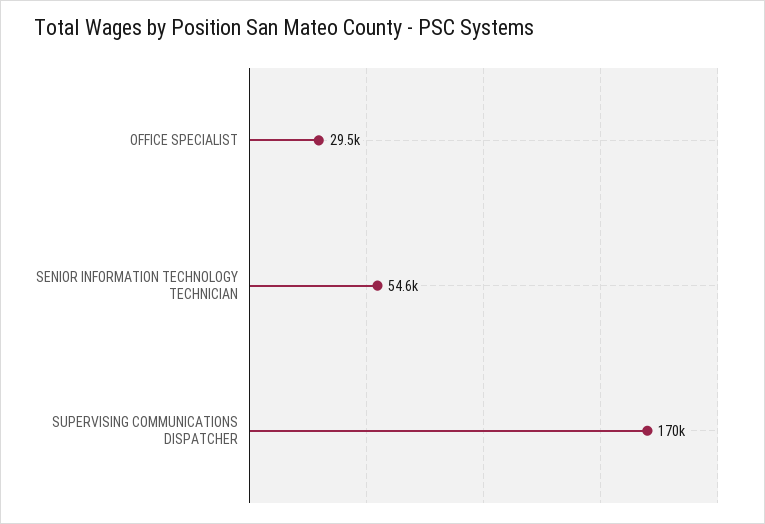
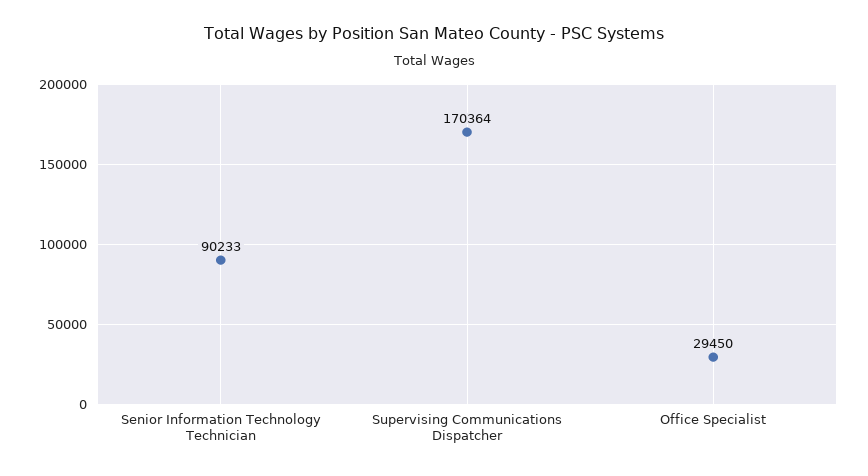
SENIOR INFORMATION TECHNOLOGY TECHNICIAN: 54600 -> 90233

